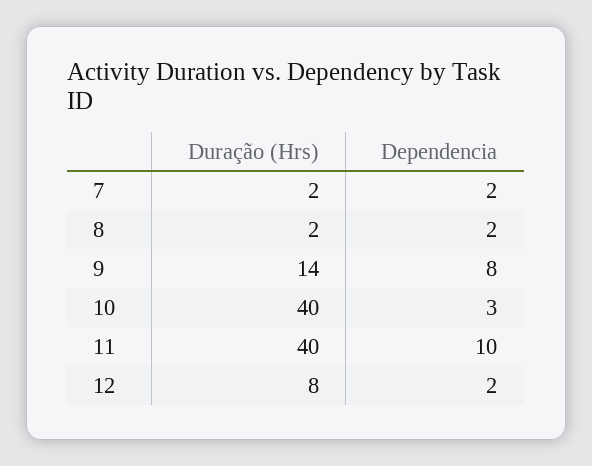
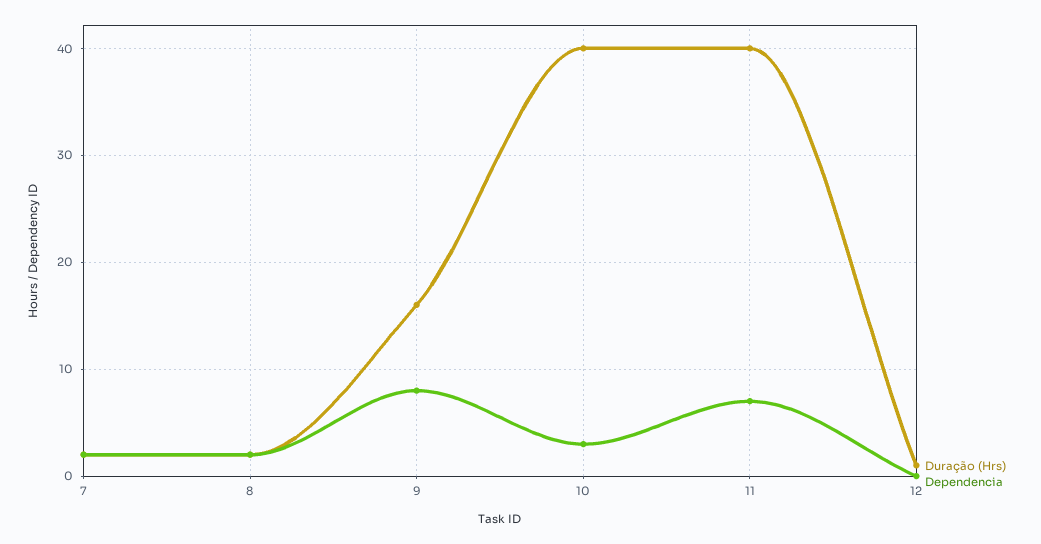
Duração (Hrs), 9: 14 -> 16
Dependencia, 11: 10 -> 7
Duração (Hrs), 12: 8 -> 1
Dependencia, 12: 2 -> 0

